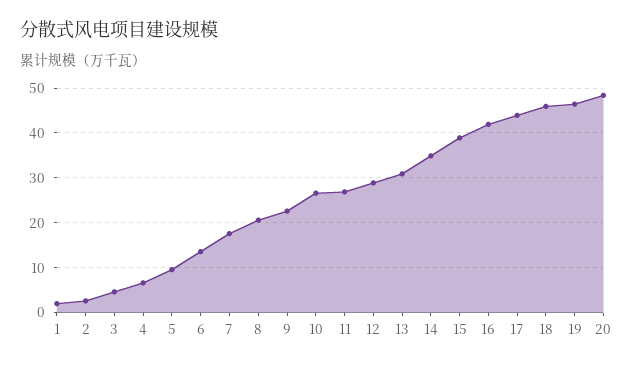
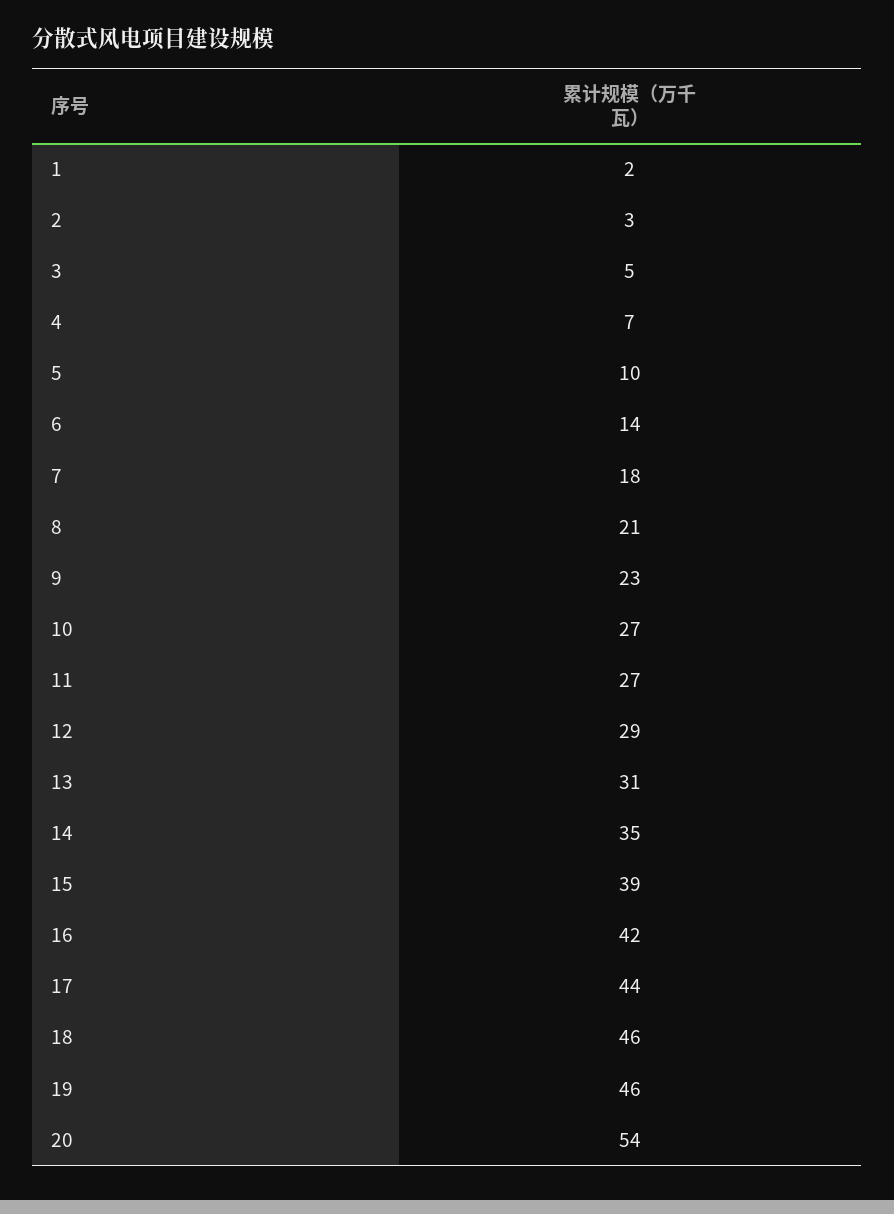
20: 48 -> 54

